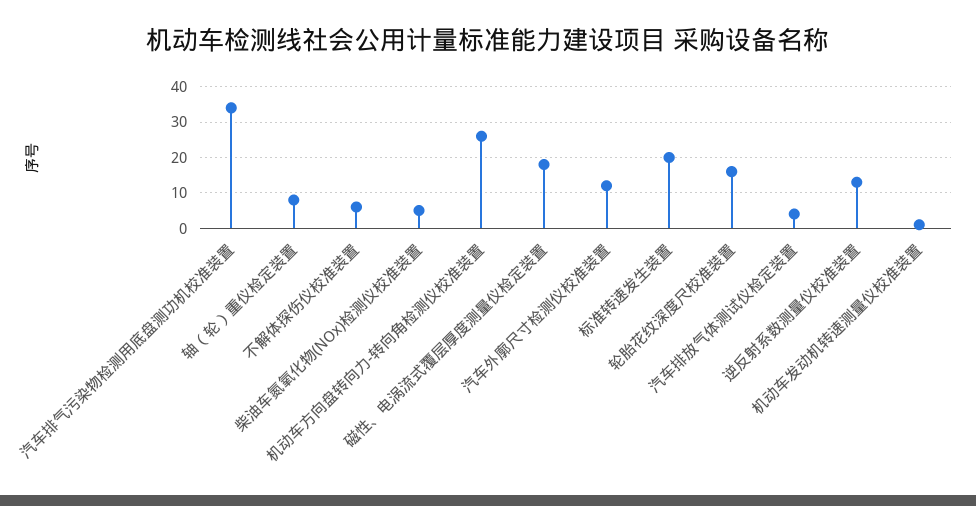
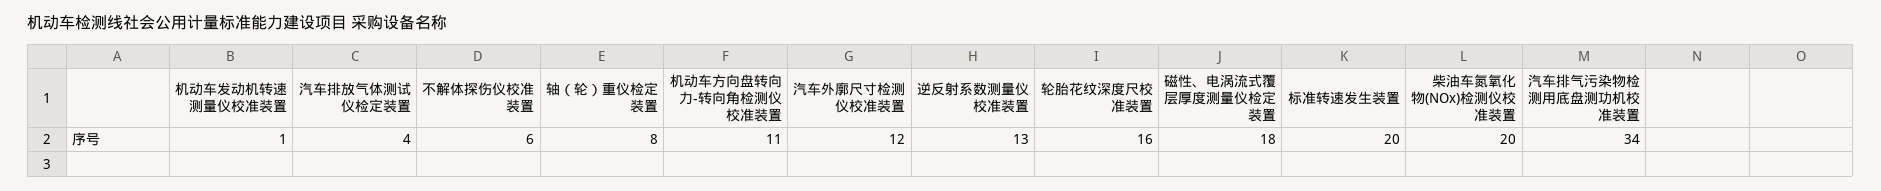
柴油车氮氧化物(NOx)检测仪校准装置: 5 -> 20
机动车方向盘转向力-转向角检测仪校准装置: 25 -> 11

